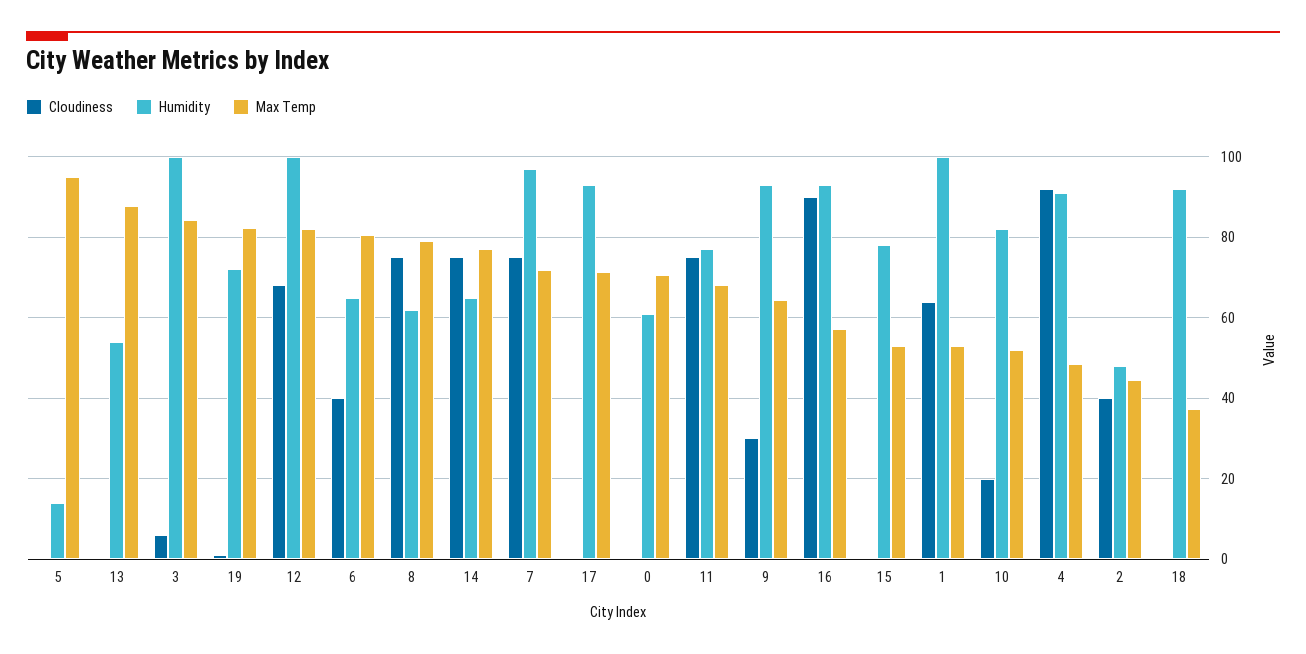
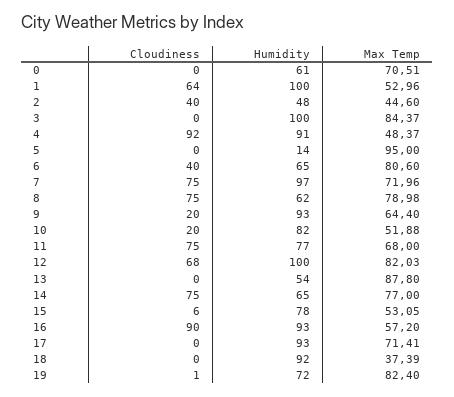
Cloudiness, 3: 6 -> 0
Cloudiness, 9: 30 -> 20
Cloudiness, 15: 0 -> 6

